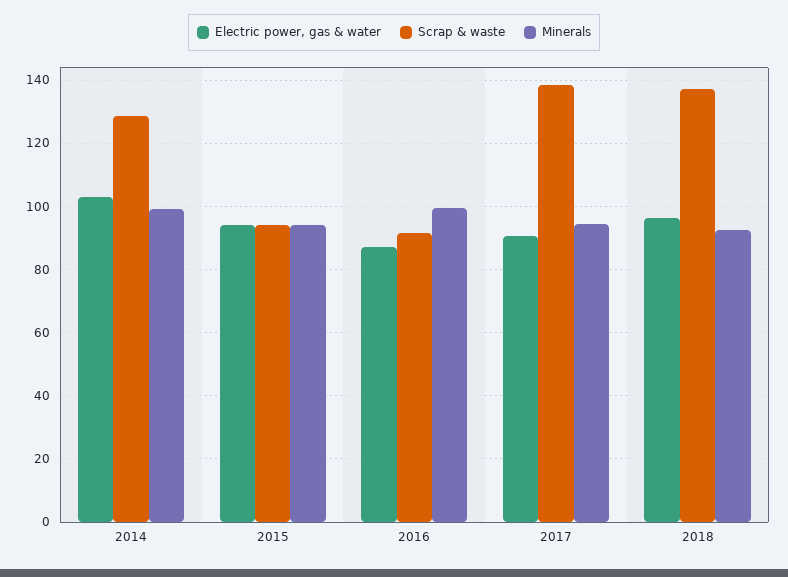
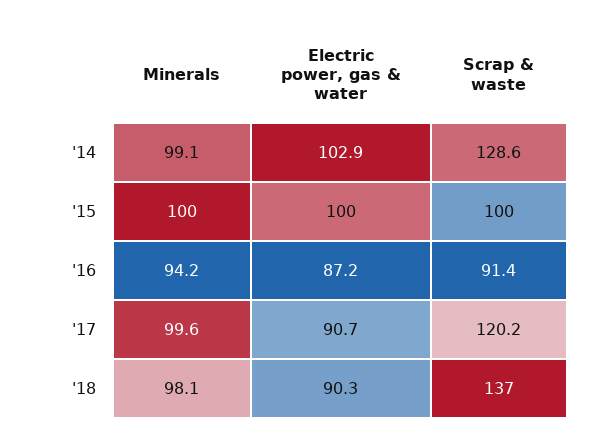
Electric power, gas & water, 2015: 94 -> 100
Scrap & waste, 2015: 94 -> 100
Minerals, 2015: 94 -> 100
Minerals, 2016: 100 -> 94.2
Scrap & waste, 2017: 138 -> 120.2
Minerals, 2017: 94 -> 99.6
Electric power, gas & water, 2018: 96 -> 90.3
Minerals, 2018: 92 -> 98.1

